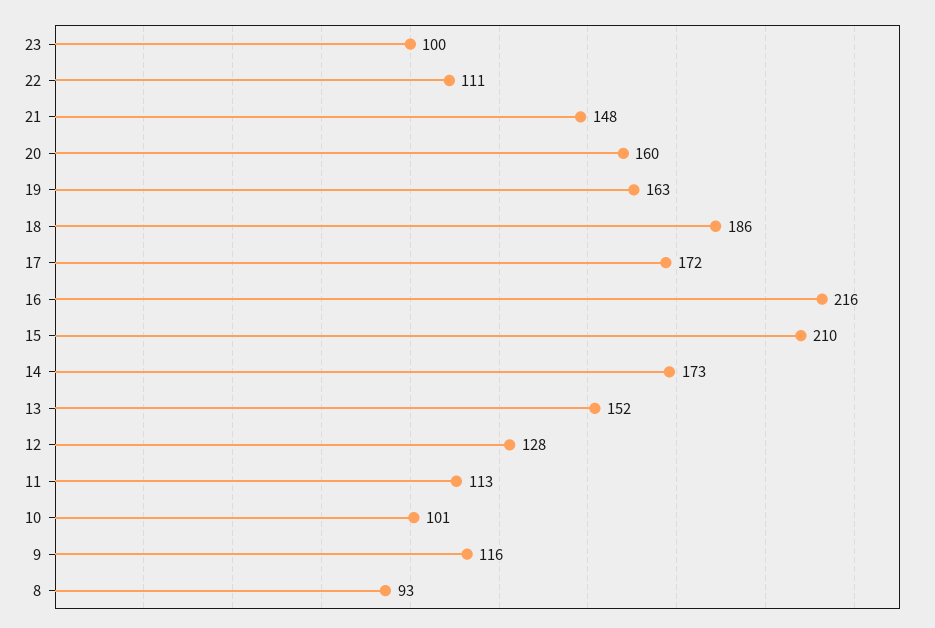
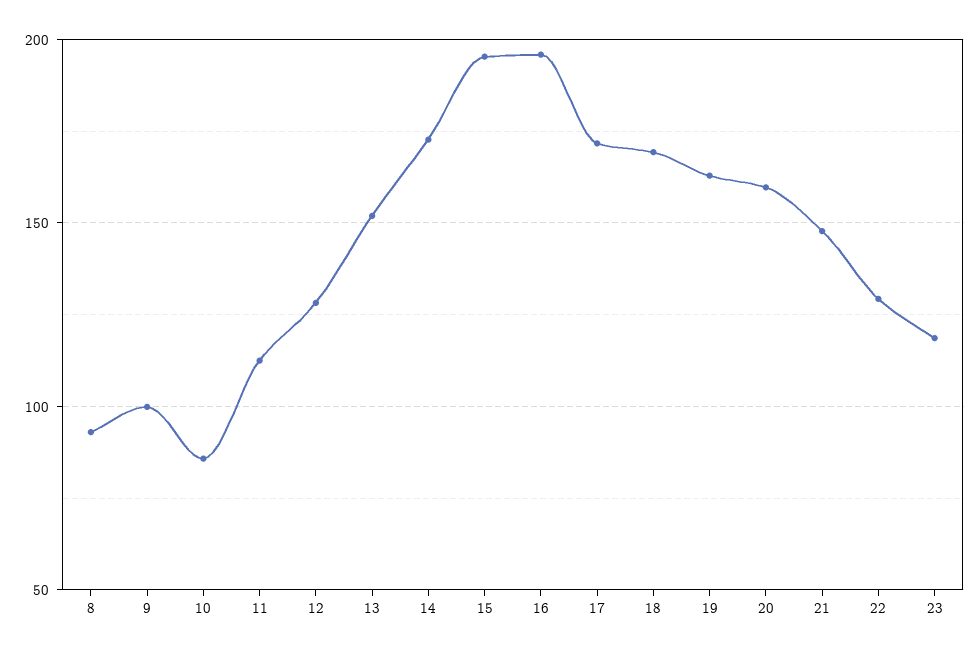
23: 100 -> 120
22: 111 -> 130
18: 186 -> 170
16: 216 -> 195
15: 210 -> 195
10: 101 -> 85
9: 116 -> 100

